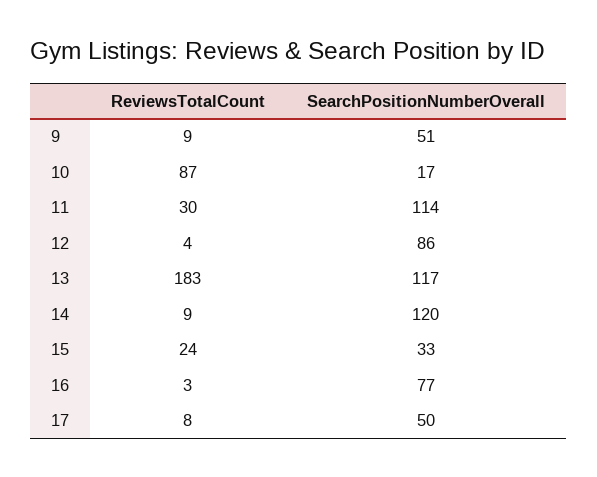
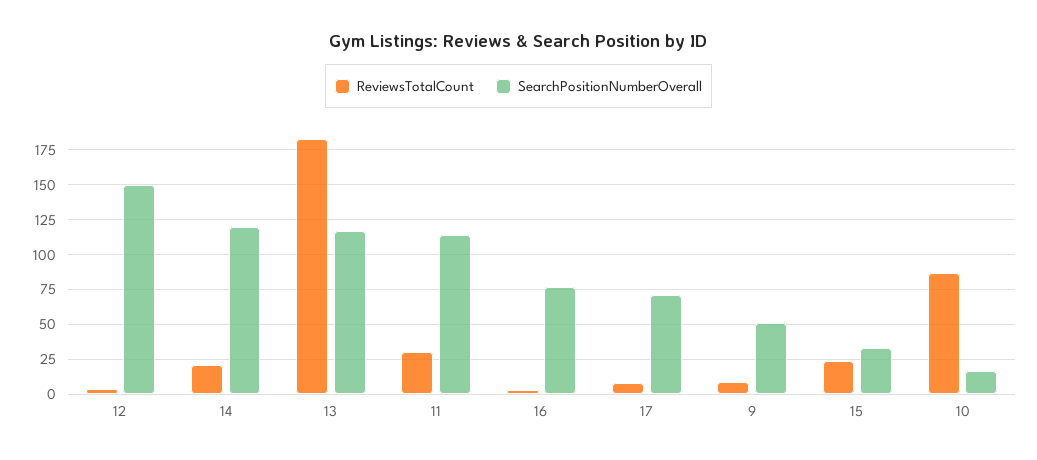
SearchPositionNumberOverall, 12: 86 -> 150
ReviewsTotalCount, 14: 9 -> 20
SearchPositionNumberOverall, 17: 50 -> 70

